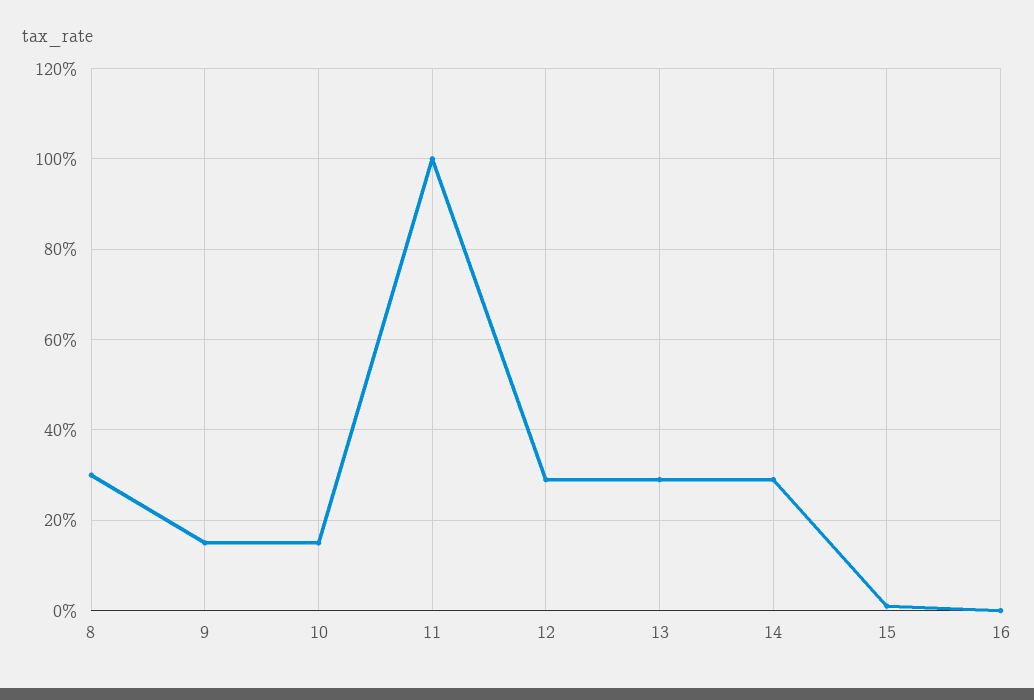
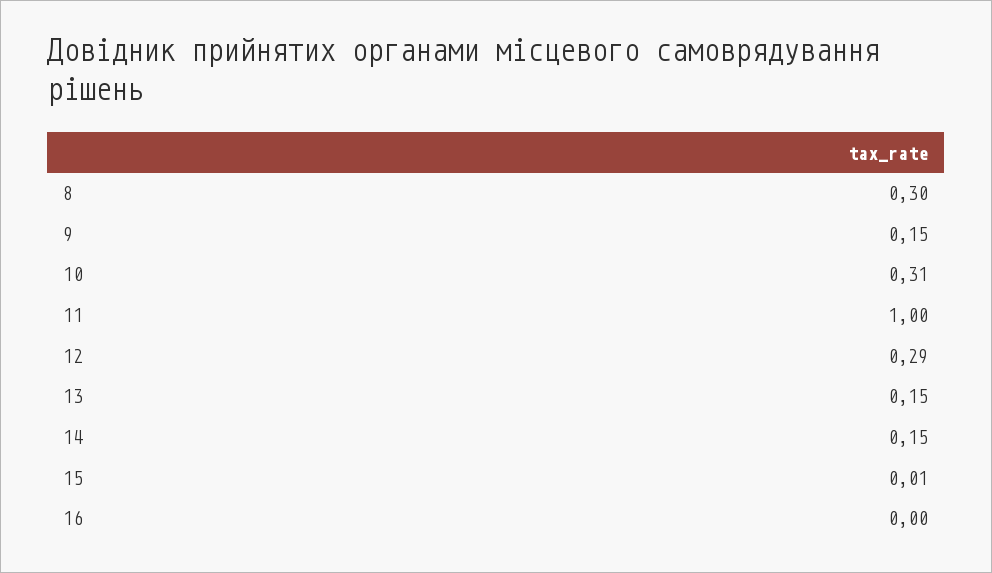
10: 0.15 -> 0.31
13: 0.3 -> 0.15
14: 0.3 -> 0.15

